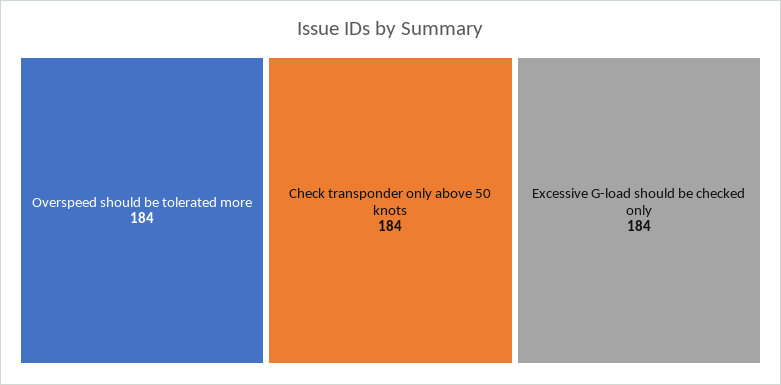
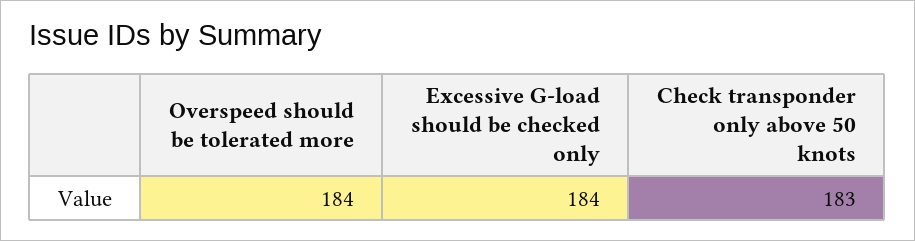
Check transponder only above 50 knots: 184 -> 183

